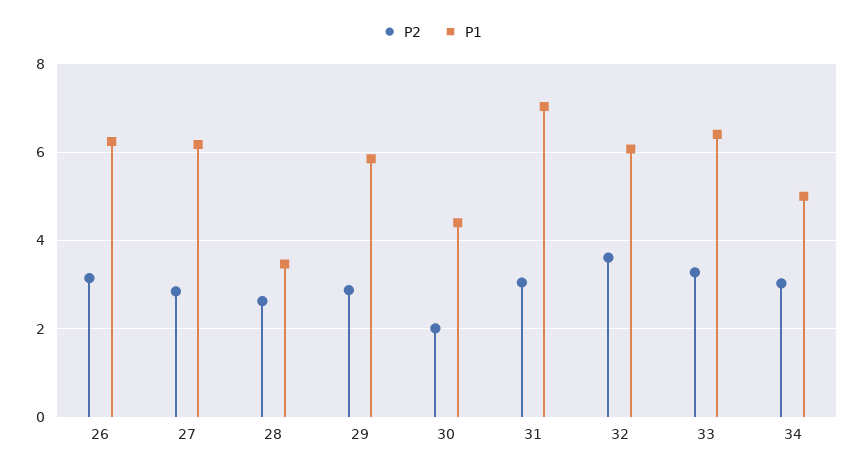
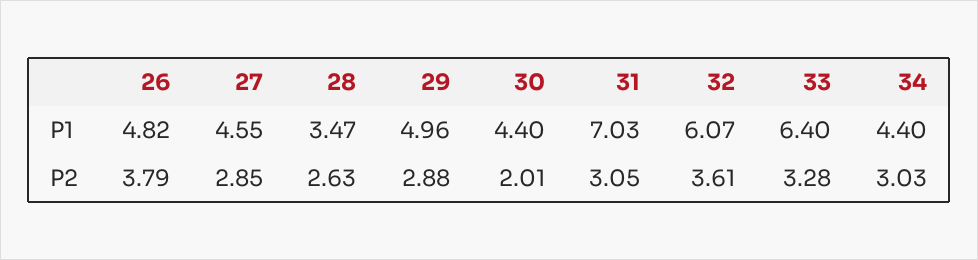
P2, 26: 3.2 -> 3.79
P1, 26: 6.2 -> 4.82
P1, 27: 6.2 -> 4.55
P1, 29: 5.8 -> 4.96
P1, 34: 5 -> 4.4

